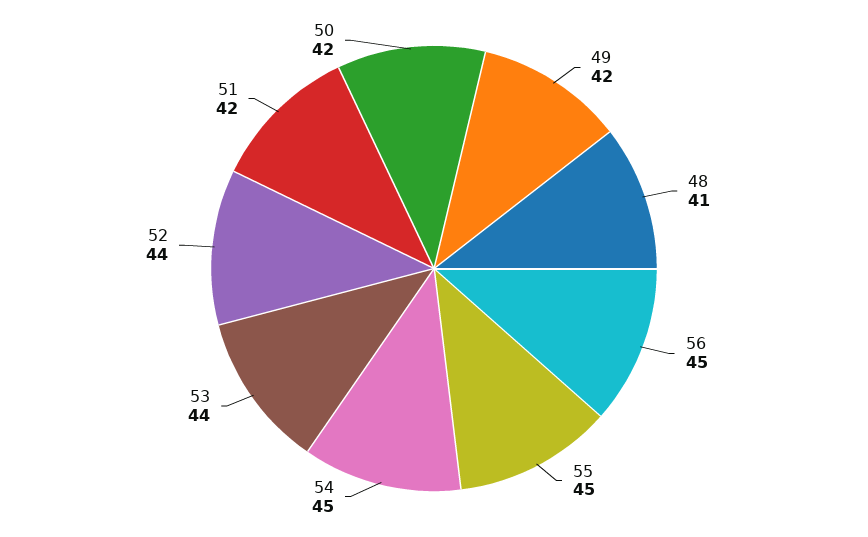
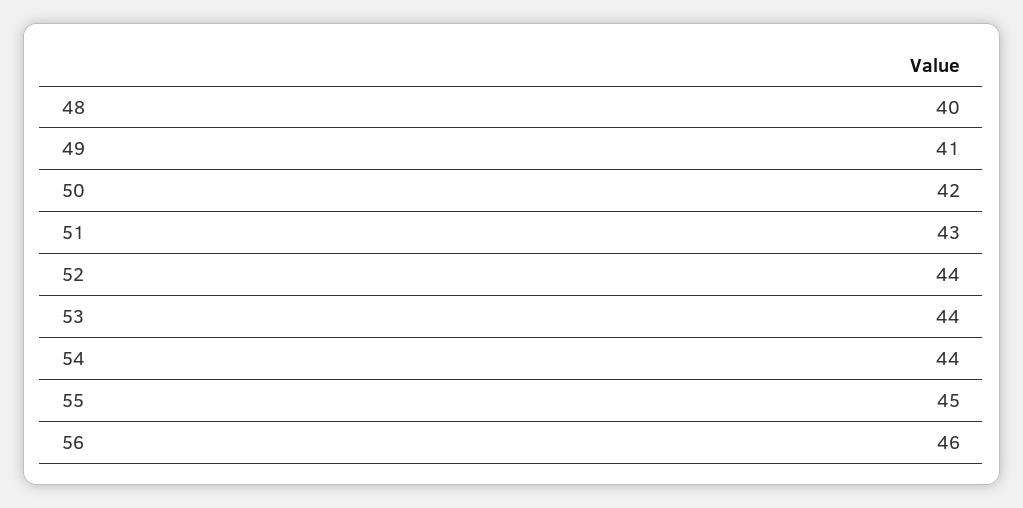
49: 42 -> 41
48: 41 -> 40
56: 45 -> 46
54: 45 -> 44
51: 42 -> 43

